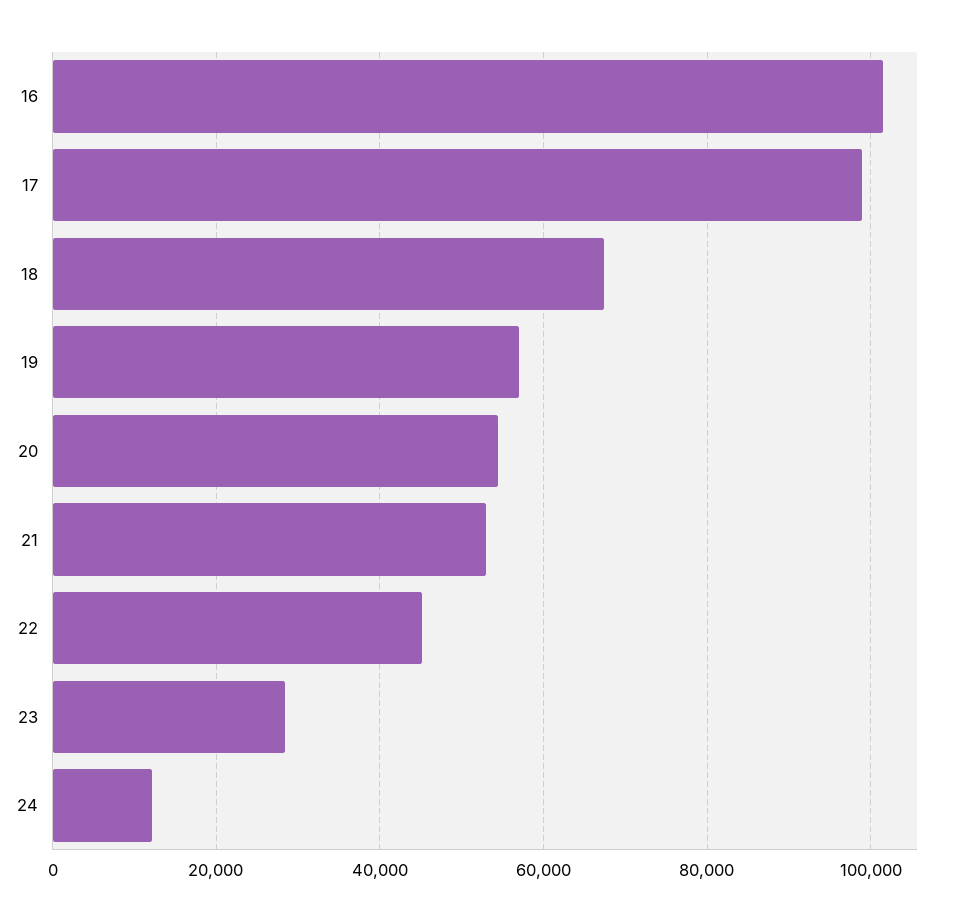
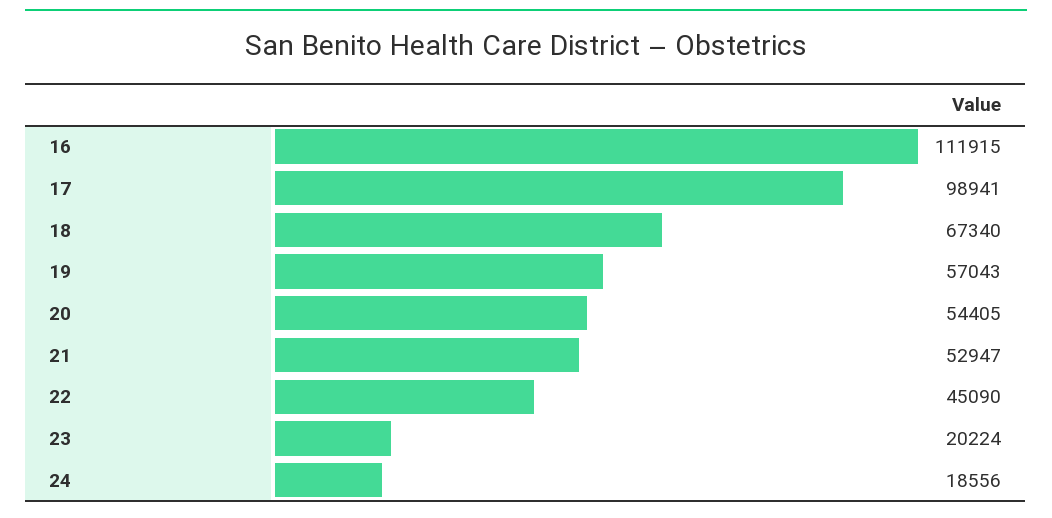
16: 102000 -> 111915
23: 28000 -> 20224
24: 12000 -> 18556

